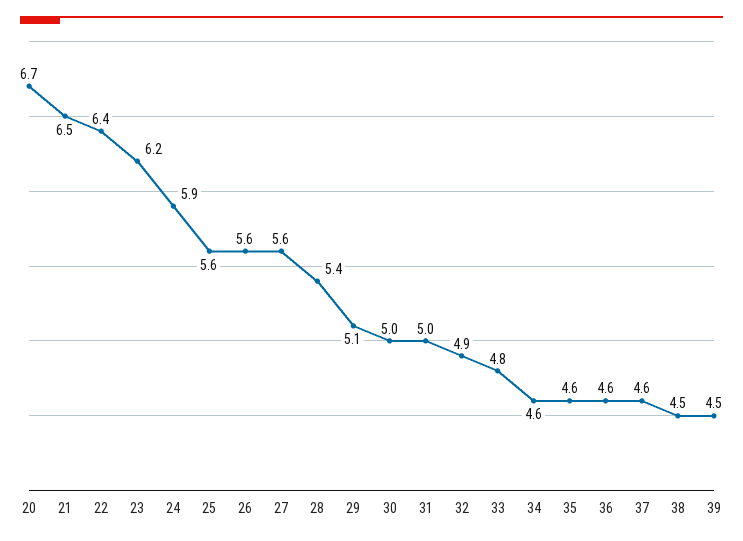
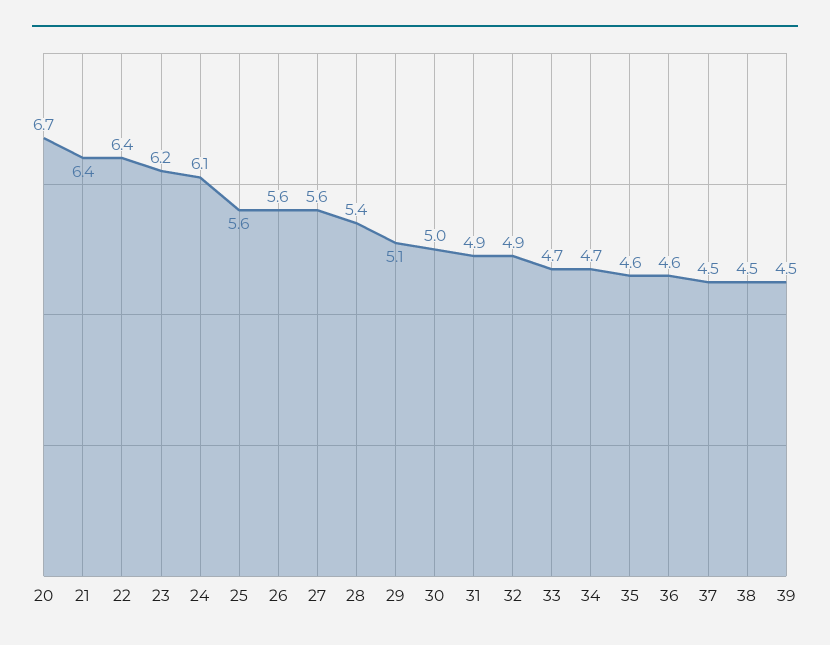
21: 6.5 -> 6.4
24: 5.9 -> 6.1
31: 5 -> 4.9
33: 4.8 -> 4.7
34: 4.6 -> 4.7
37: 4.6 -> 4.5

